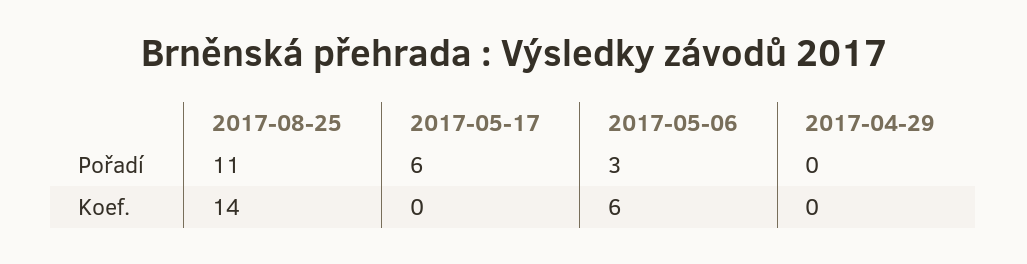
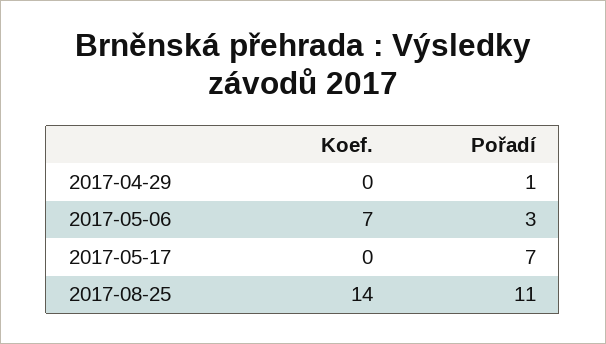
2017-05-17, Pořadí: 6 -> 7
2017-04-29, Pořadí: 0 -> 1
2017-05-06, Koef.: 6 -> 7

